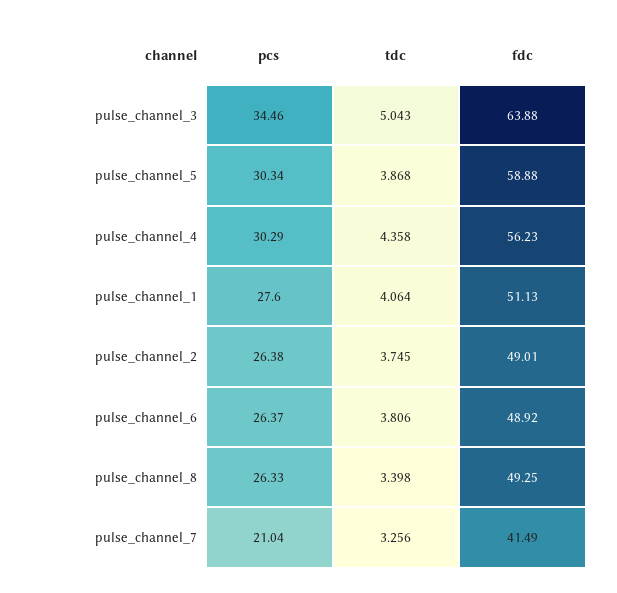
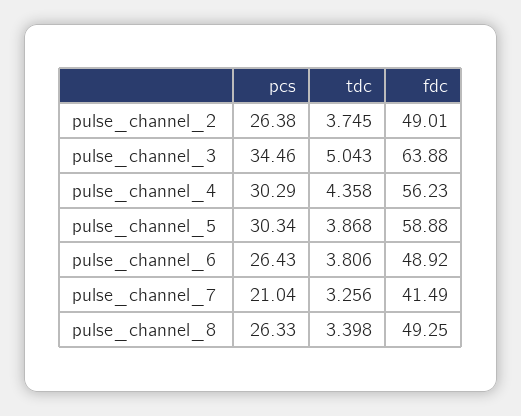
pcs, pulse_channel_1: 27.6 -> none
tdc, pulse_channel_1: 4.064 -> none
fdc, pulse_channel_1: 51.13 -> none
pcs, pulse_channel_6: 26.37 -> 26.43

